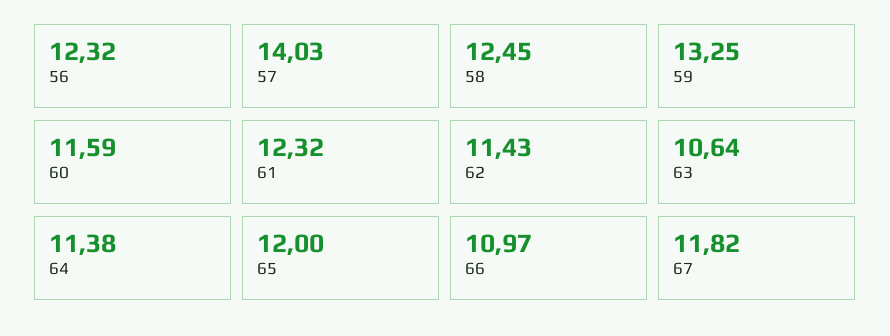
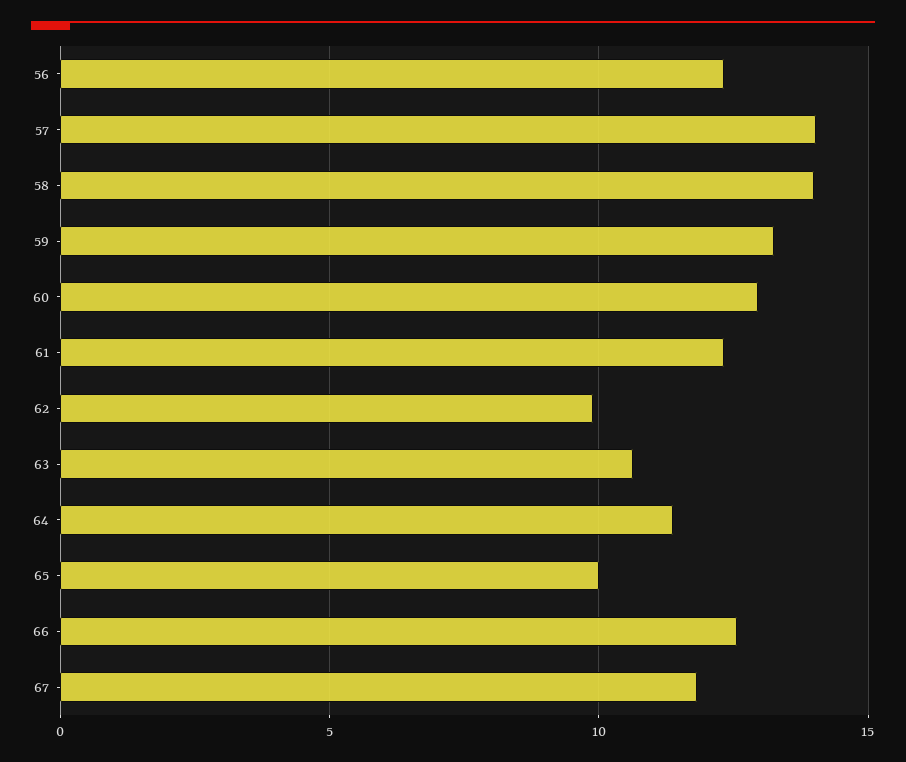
58: 12.45 -> 14
60: 11.59 -> 13
62: 11.43 -> 10
65: 12 -> 10
66: 10.97 -> 12.5

